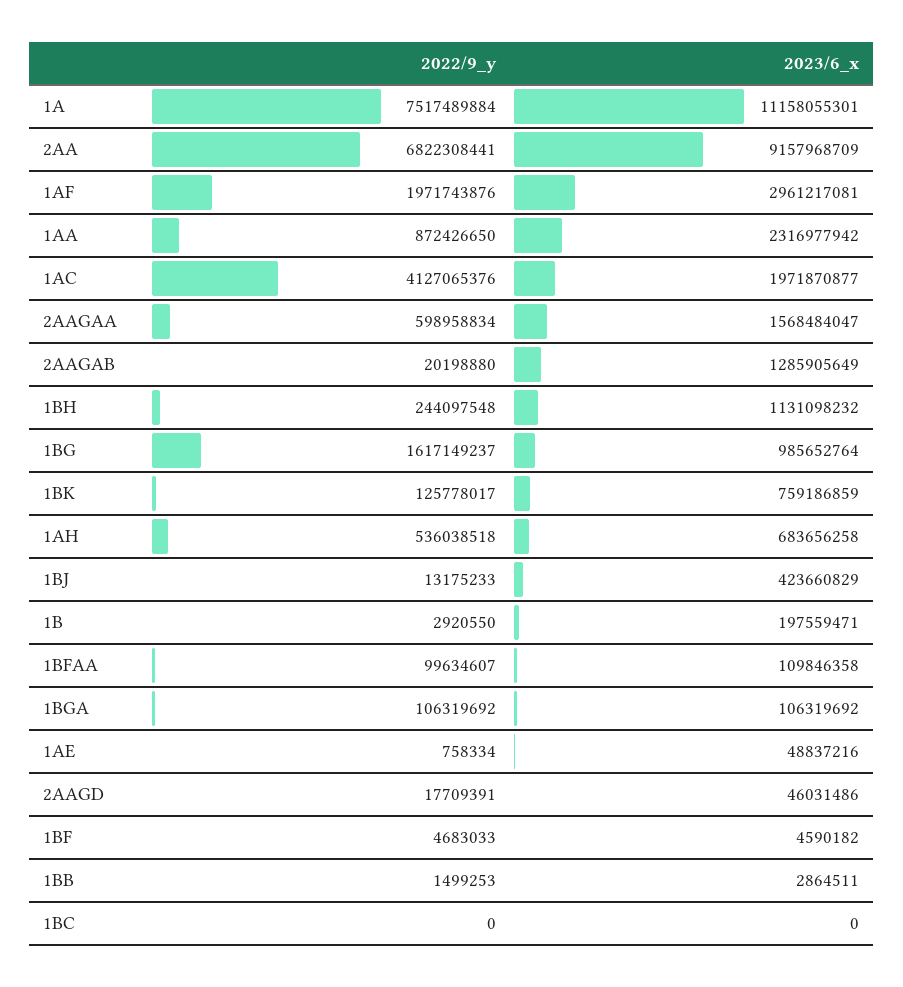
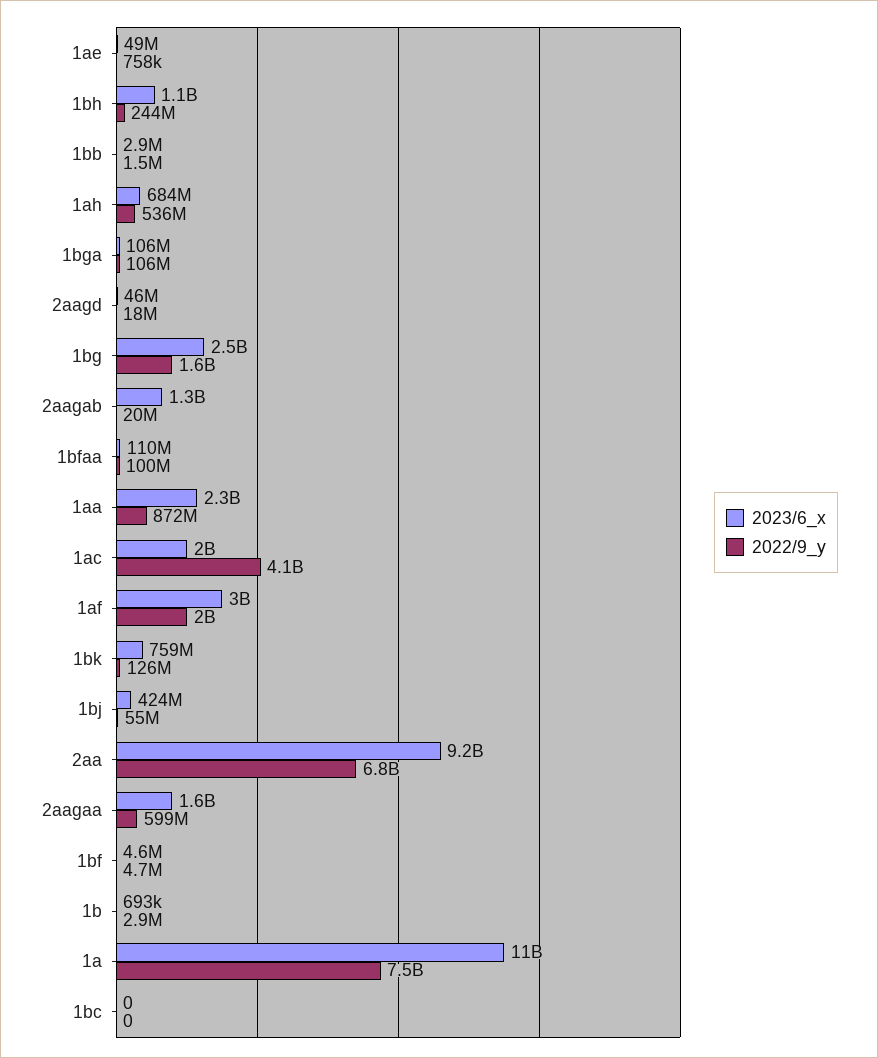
2023/6_x, 1BG: 985652764 -> 2500000000
2022/9_y, 1BJ: 13175233 -> 55000000
2023/6_x, 1B: 197559471 -> 693000

